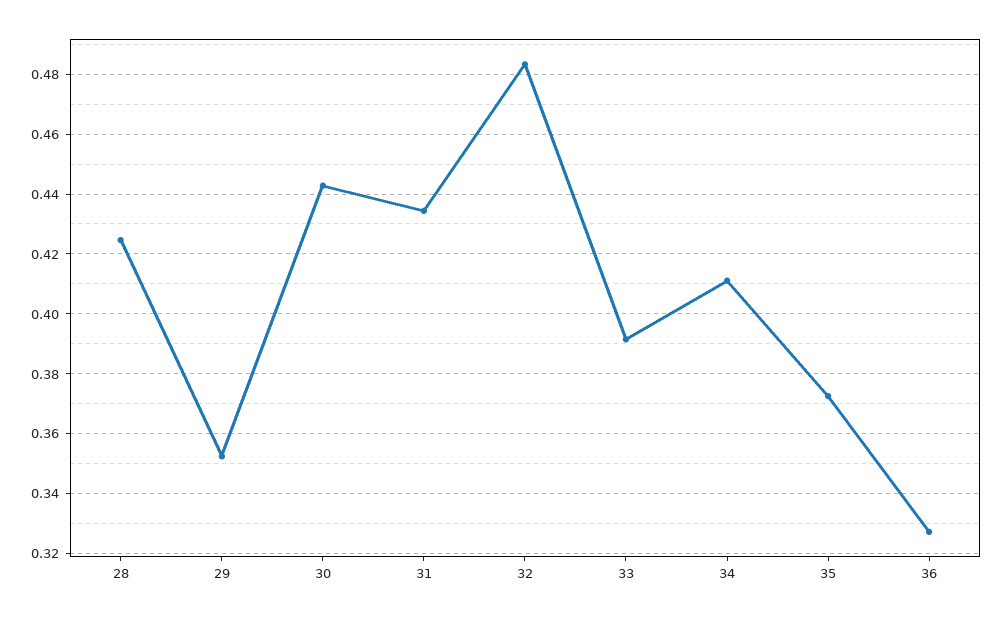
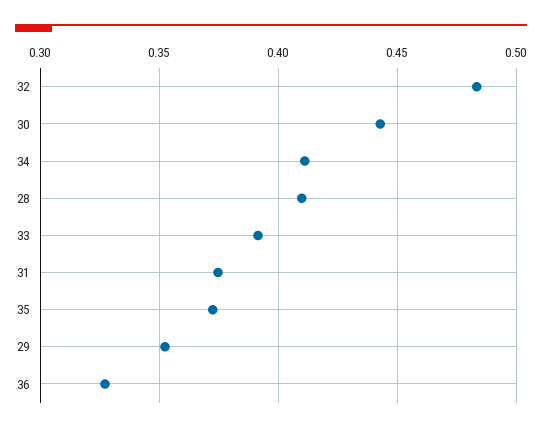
28: 0.425 -> 0.41
31: 0.435 -> 0.375

